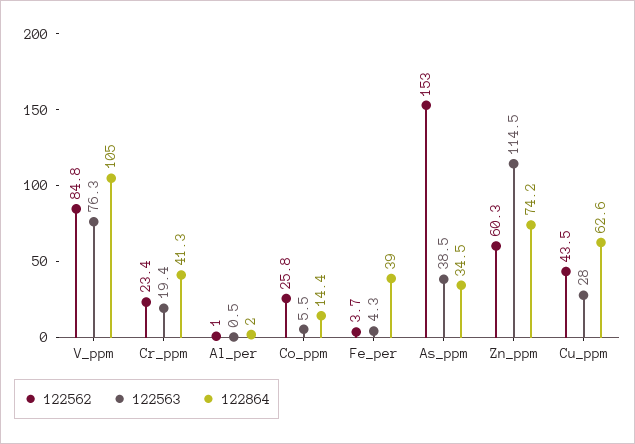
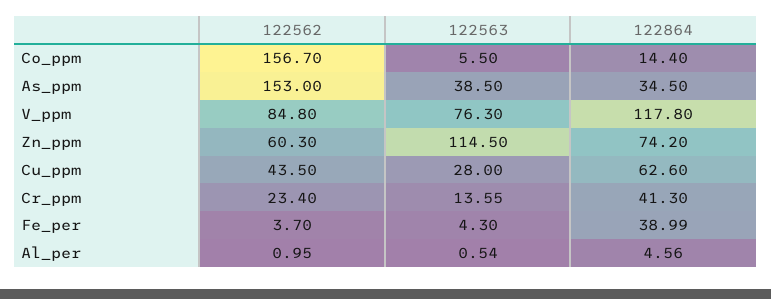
122864, V_ppm: 105 -> 117.8
122563, Cr_ppm: 19.4 -> 13.55
122864, Al_per: 2 -> 4.56
122562, Co_ppm: 25.8 -> 156.7

